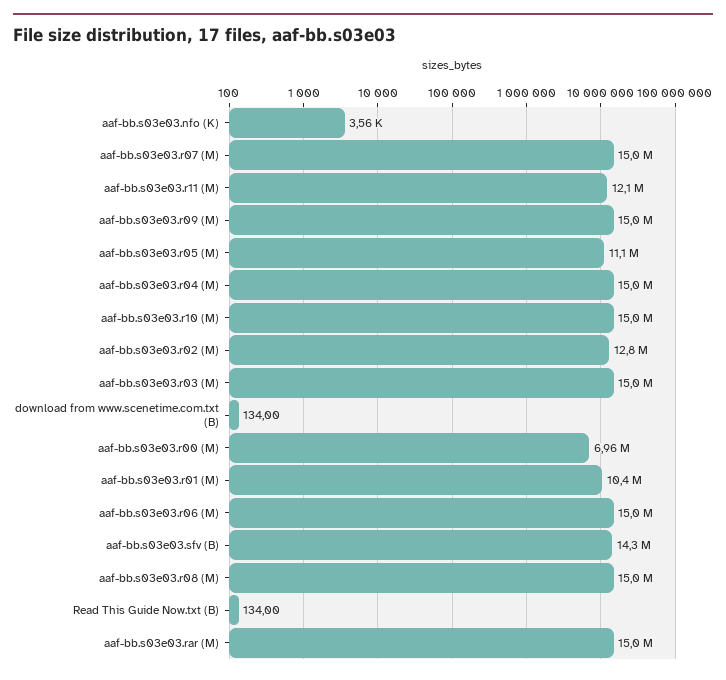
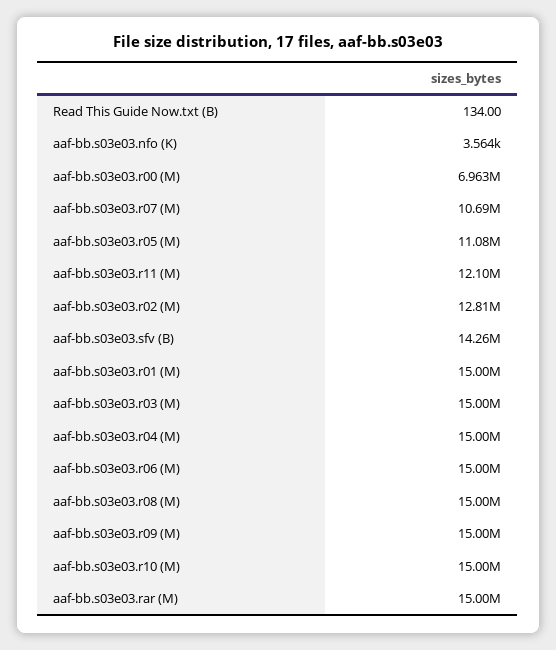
aaf-bb.s03e03.r07 (M): 15000000 -> 10690000
download from www.scenetime.com.txt (B): 134 -> none
aaf-bb.s03e03.r01 (M): 10400000 -> 15000000

